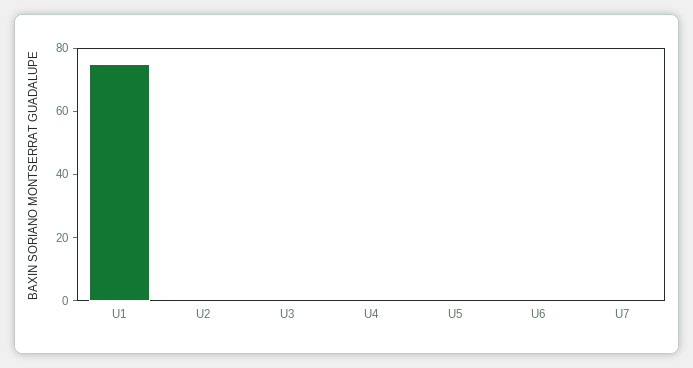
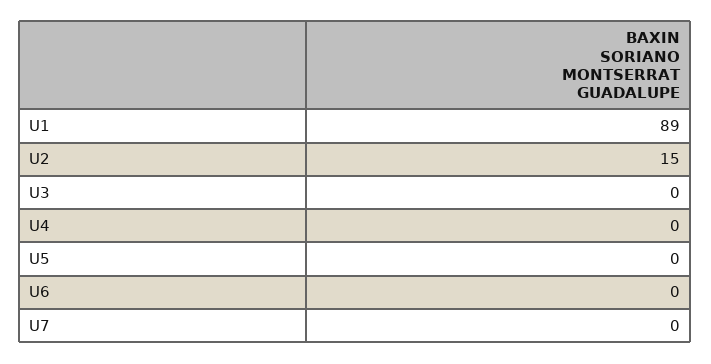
U1: 75 -> 89
U2: 0 -> 15

